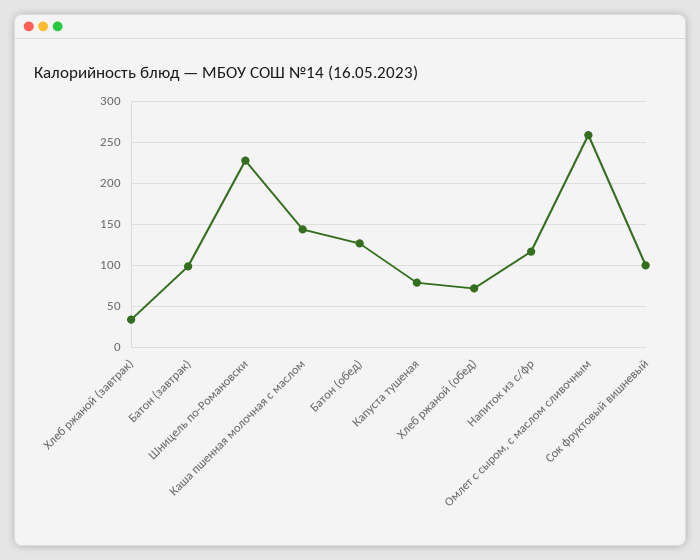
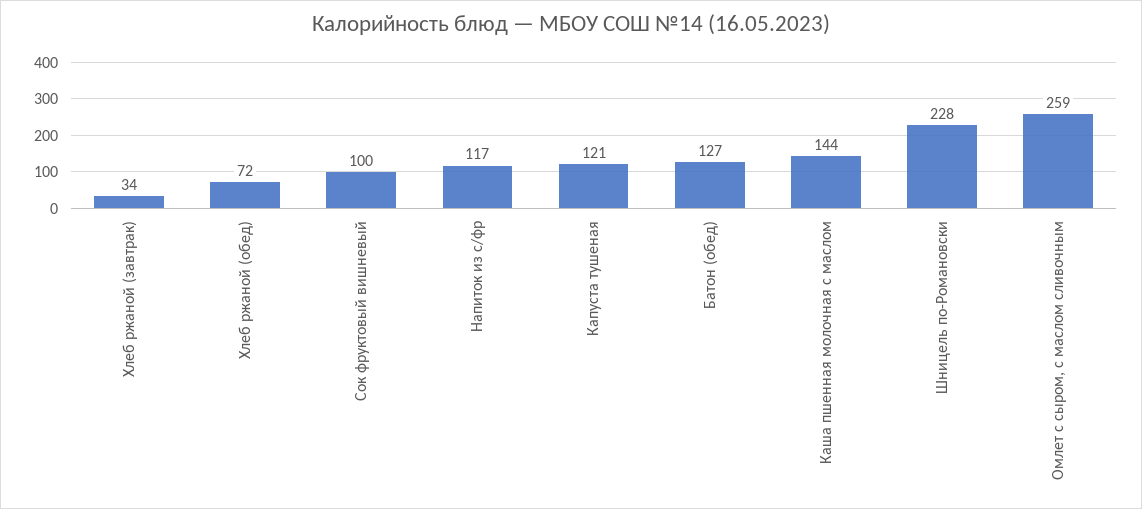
Батон (завтрак): 100 -> none
Капуста тушеная: 80 -> 121

